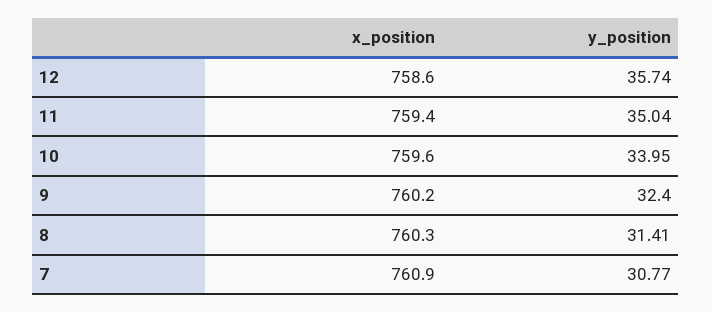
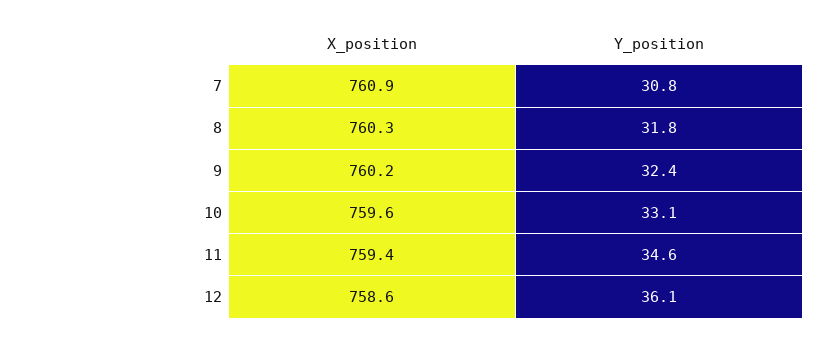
y_position, 12: 35.74 -> 36.1
y_position, 11: 35.04 -> 34.6
y_position, 10: 33.95 -> 33.1
y_position, 8: 31.41 -> 31.8

